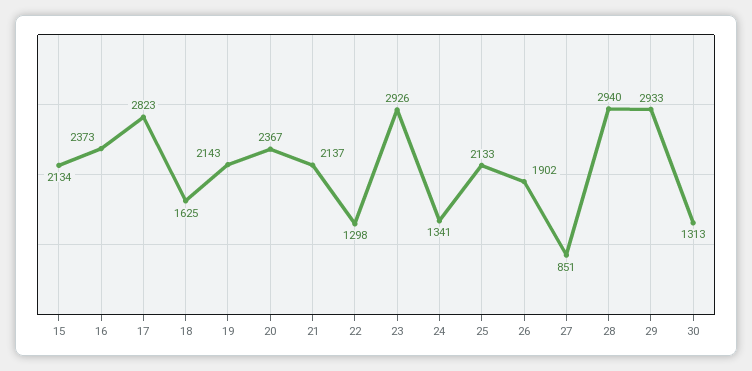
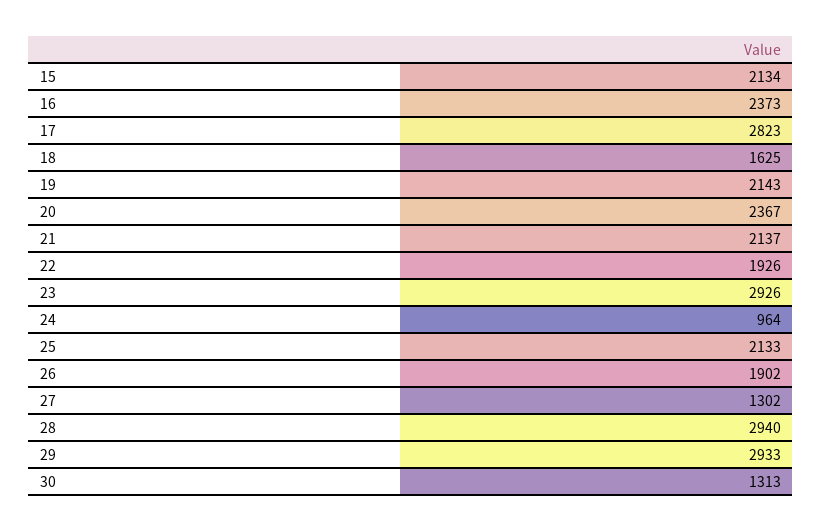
22: 1298 -> 1926
24: 1341 -> 964
27: 851 -> 1302

